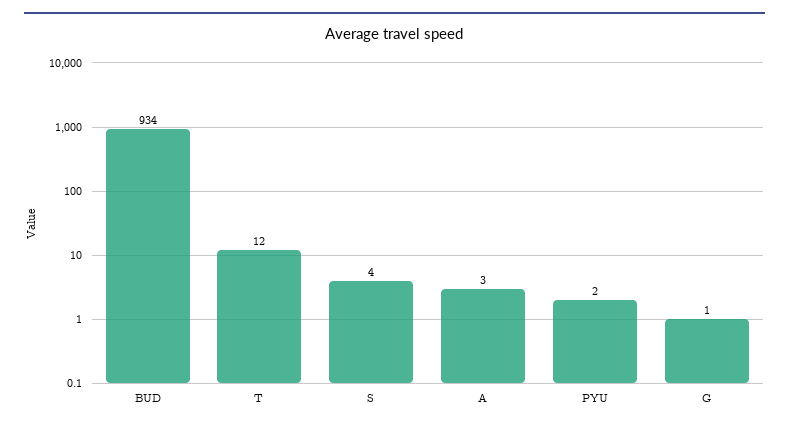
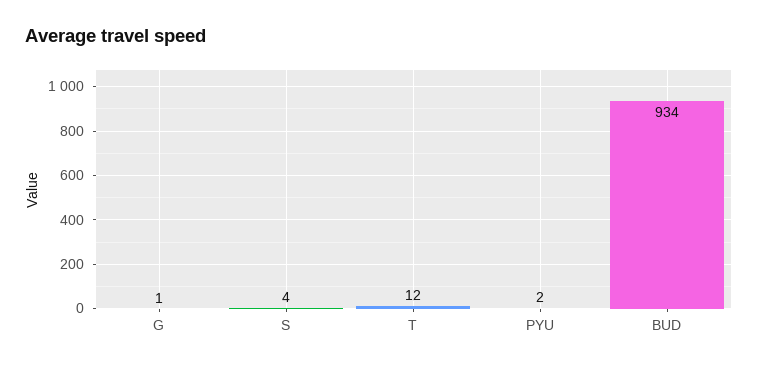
A: 3 -> none

